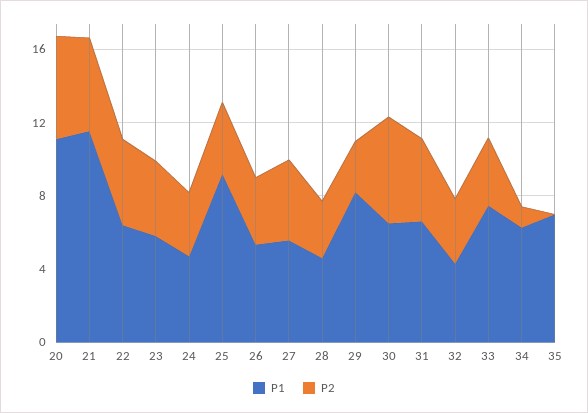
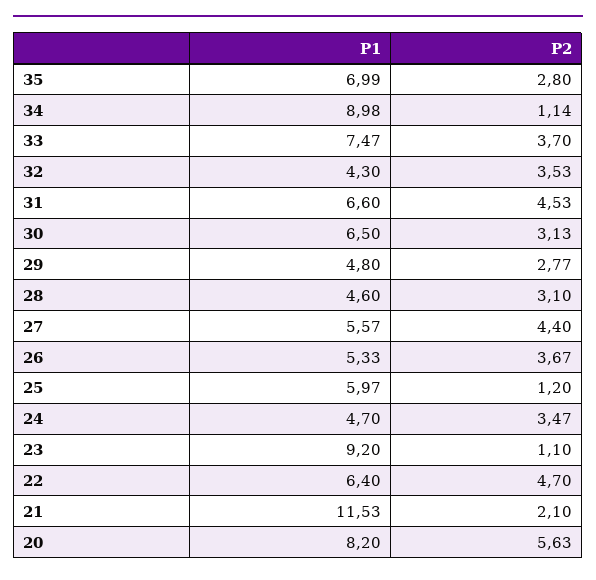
P1, 20: 11 -> 8.2
P2, 21: 5 -> 2.1
P1, 23: 6 -> 9.2
P2, 23: 4 -> 1.1
P1, 25: 9 -> 5.97
P2, 25: 4 -> 1.2
P1, 29: 8 -> 4.8
P2, 30: 6 -> 3.13
P1, 34: 6 -> 8.98
P2, 35: 0 -> 2.8

